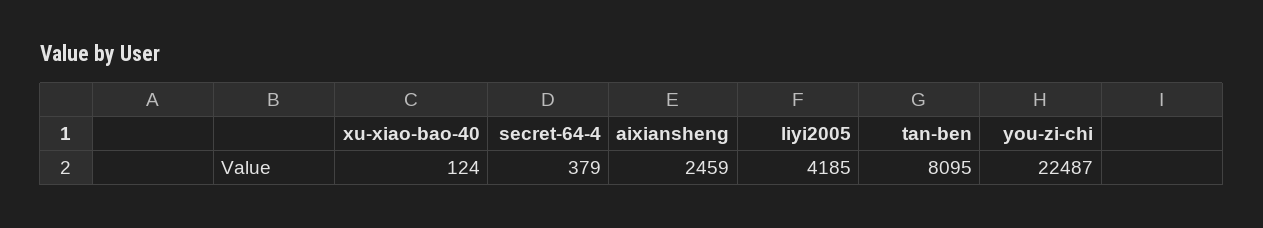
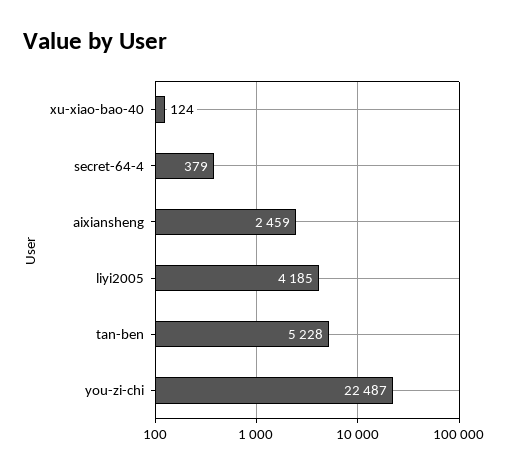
tan-ben: 8095 -> 5228

